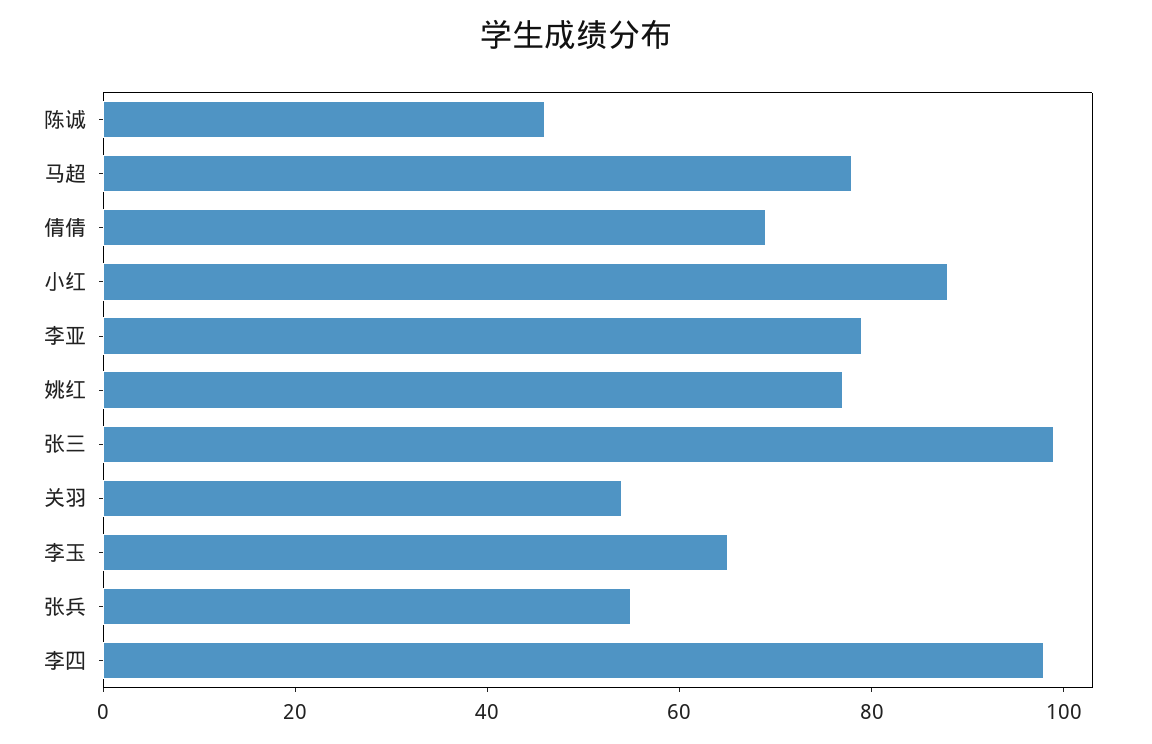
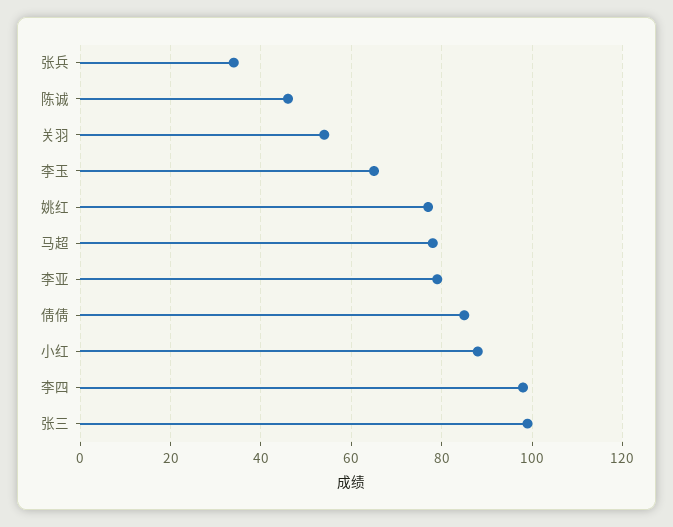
倩倩: 70 -> 85
张兵: 55 -> 35

